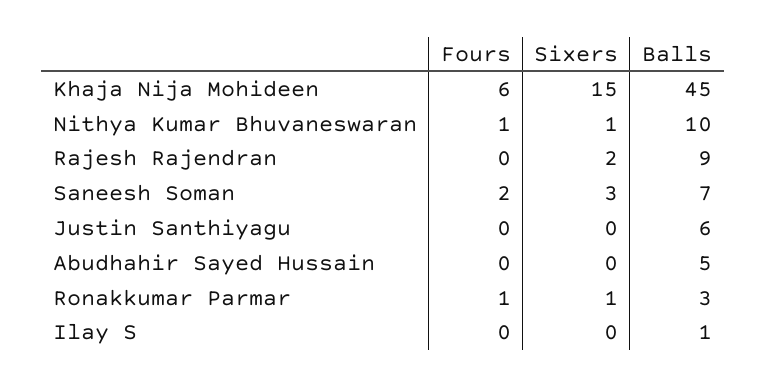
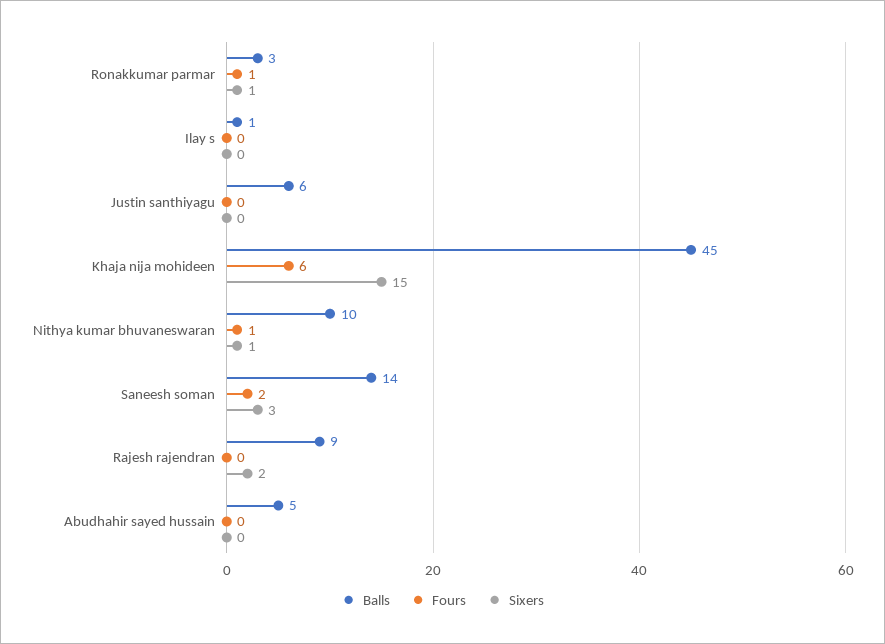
Balls, Saneesh Soman: 7 -> 14

